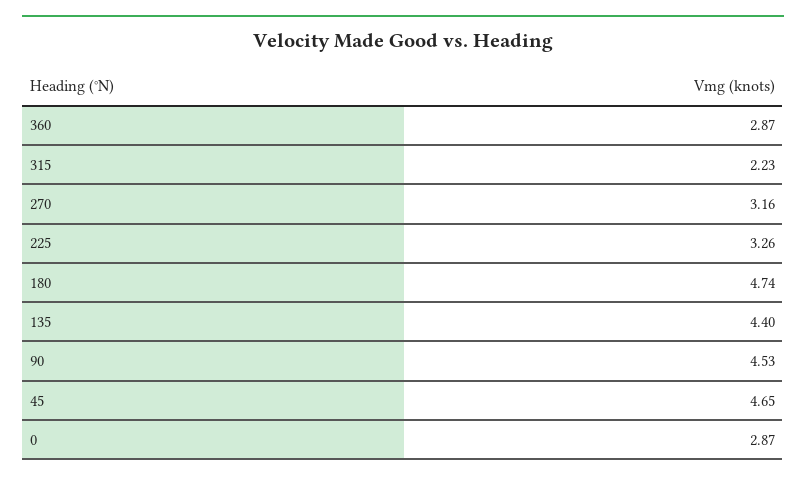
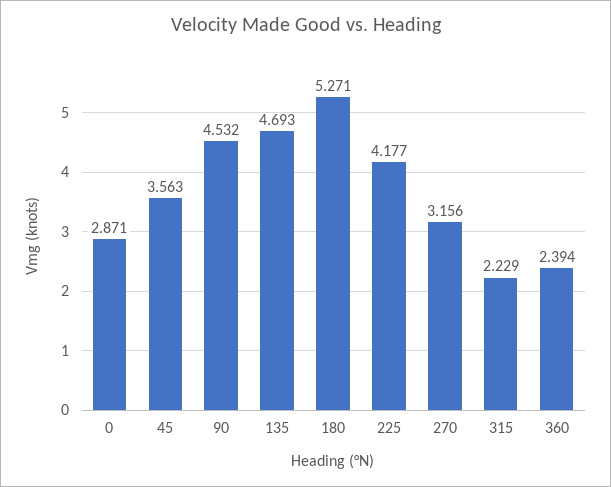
360: 2.87 -> 2.394
225: 3.26 -> 4.177
180: 4.74 -> 5.271
135: 4.4 -> 4.693
45: 4.65 -> 3.563

